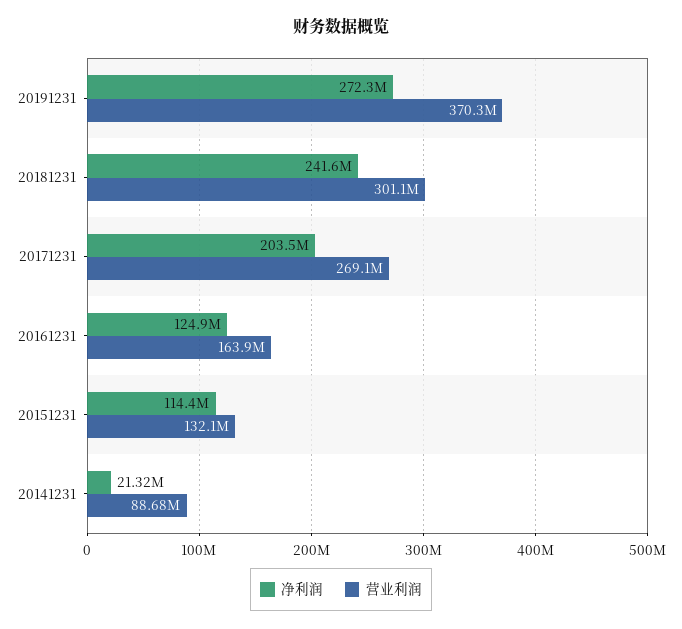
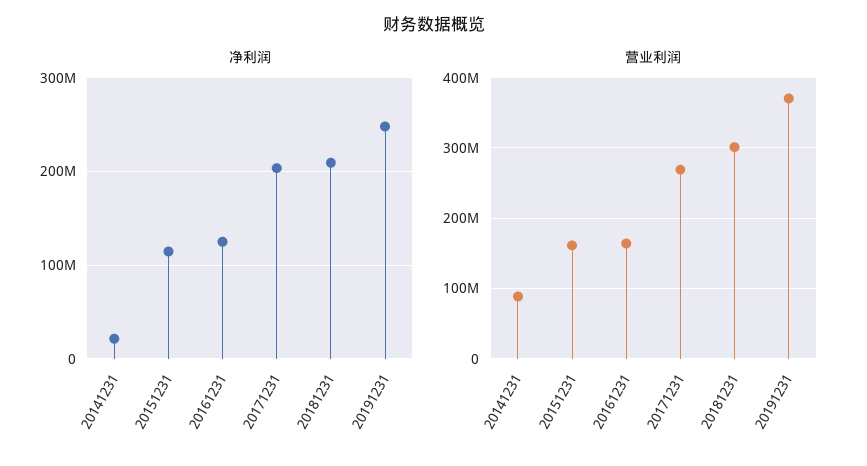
净利润, 20191231: 272300000 -> 250000000
净利润, 20181231: 241600000 -> 210000000
营业利润, 20151231: 132100000 -> 160000000

